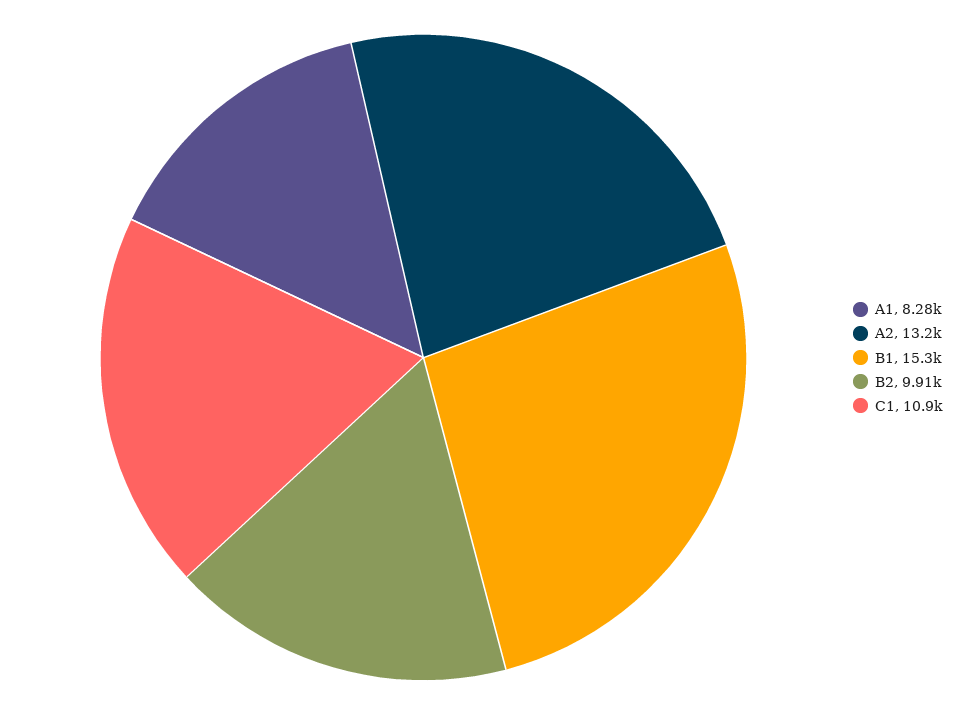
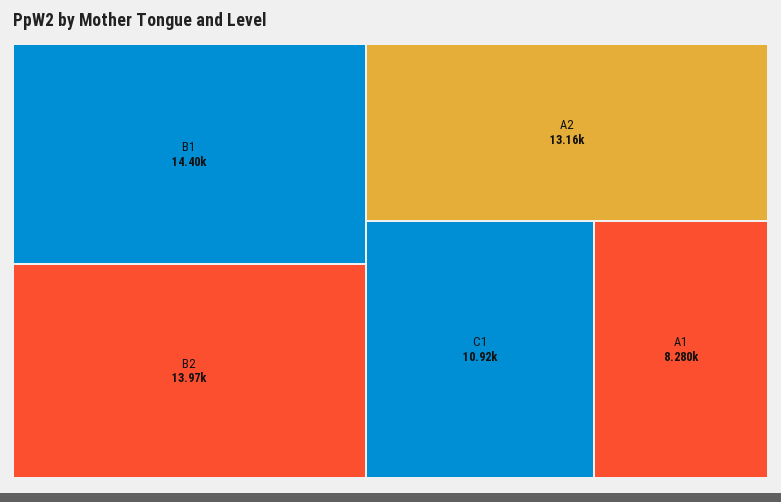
B1: 15300 -> 14400
B2: 9910 -> 13970

